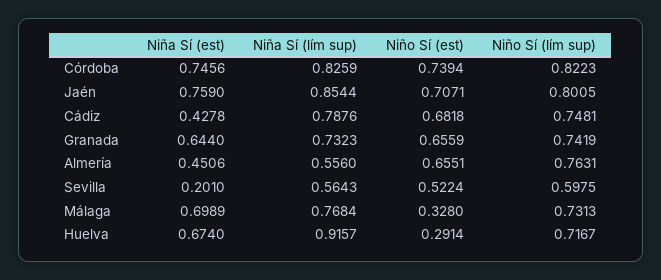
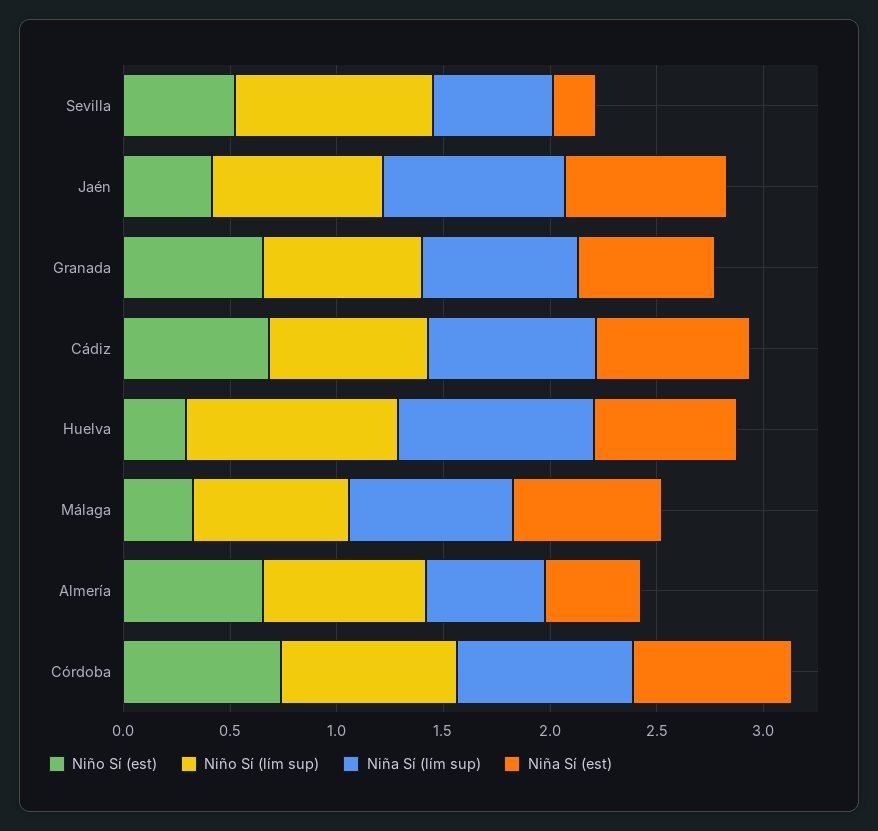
Niño Sí (est), Jaén: 0.7071 -> 0.4
Niña Sí (est), Cádiz: 0.4278 -> 0.7
Niño Sí (lím sup), Sevilla: 0.5975 -> 0.9
Niño Sí (lím sup), Huelva: 0.7167 -> 1

